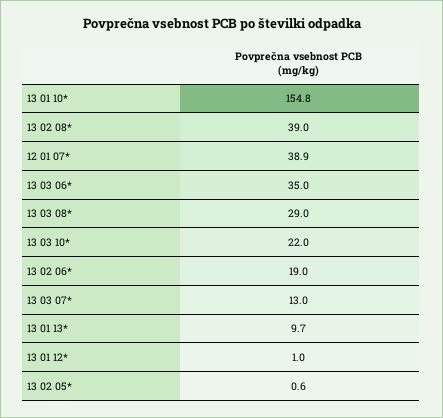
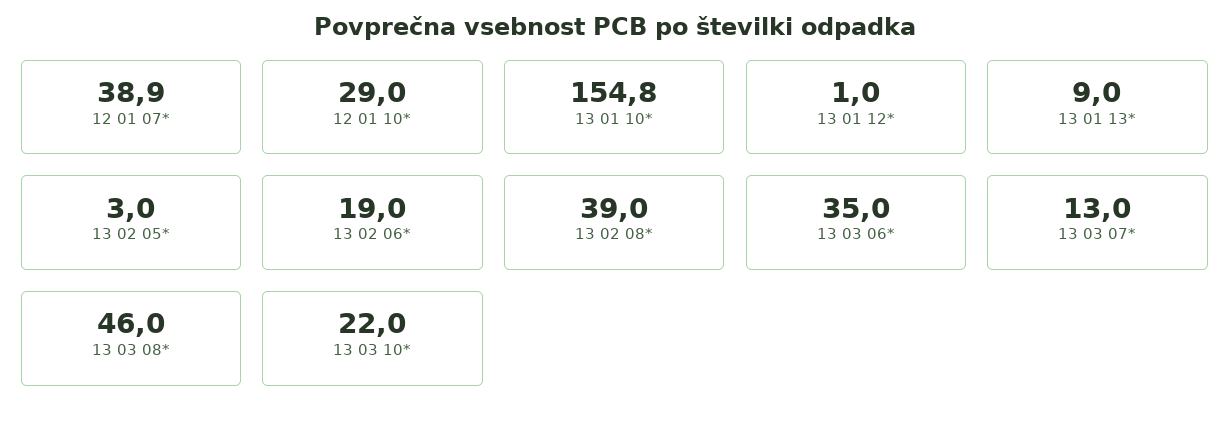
13 03 08*: 29 -> 46
13 01 13*: 9.7 -> 9
13 02 05*: 0.6 -> 3
12 01 10*: none -> 29

